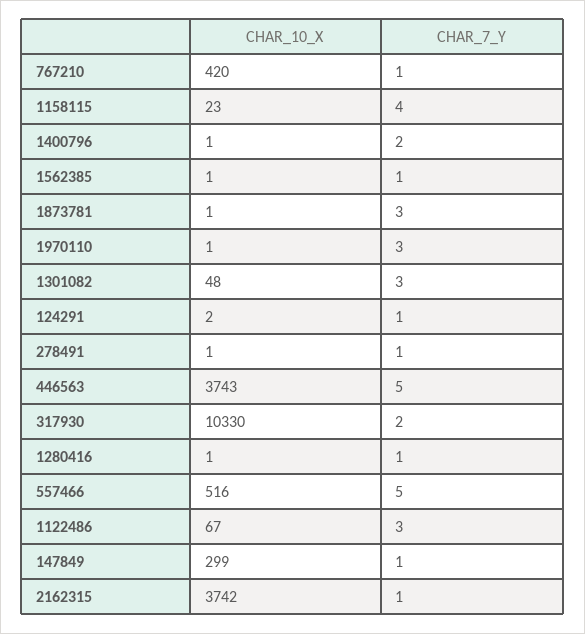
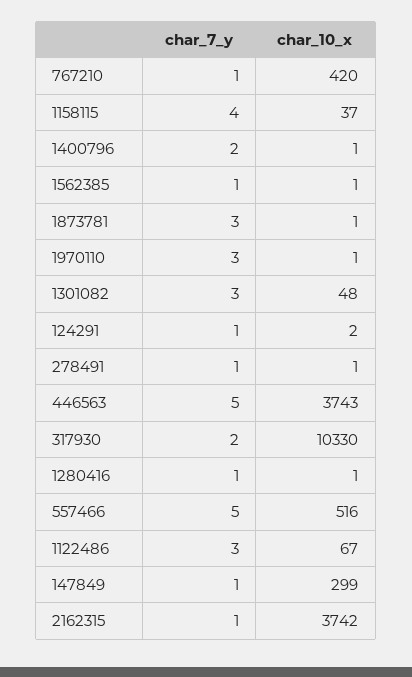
CHAR_10_X, 1158115: 23 -> 37

